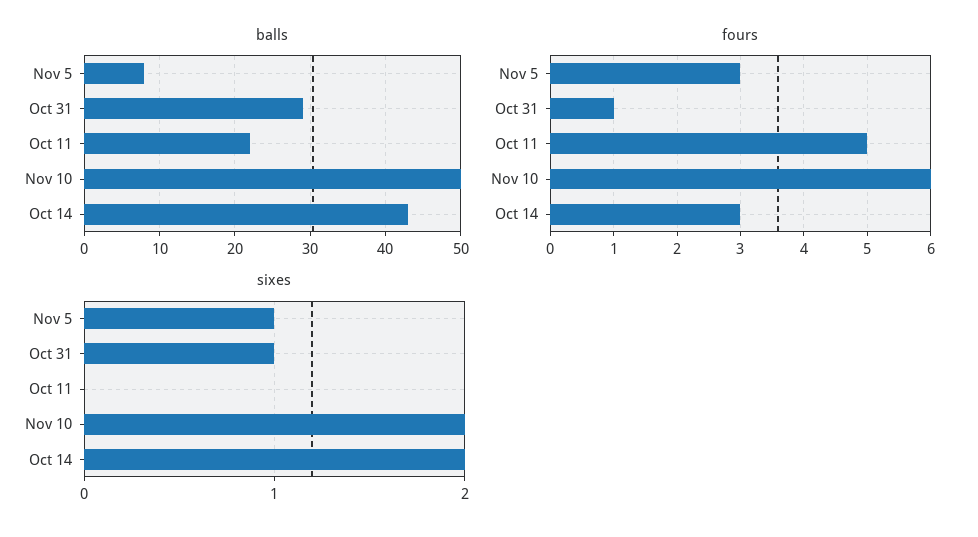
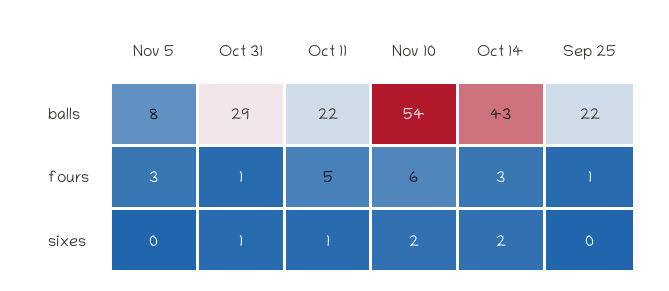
balls, Nov 10: 50 -> 54
sixes, Nov 5: 1 -> 0
sixes, Oct 11: 0 -> 1
balls, Sep 25: none -> 22
fours, Sep 25: none -> 1
sixes, Sep 25: none -> 0

